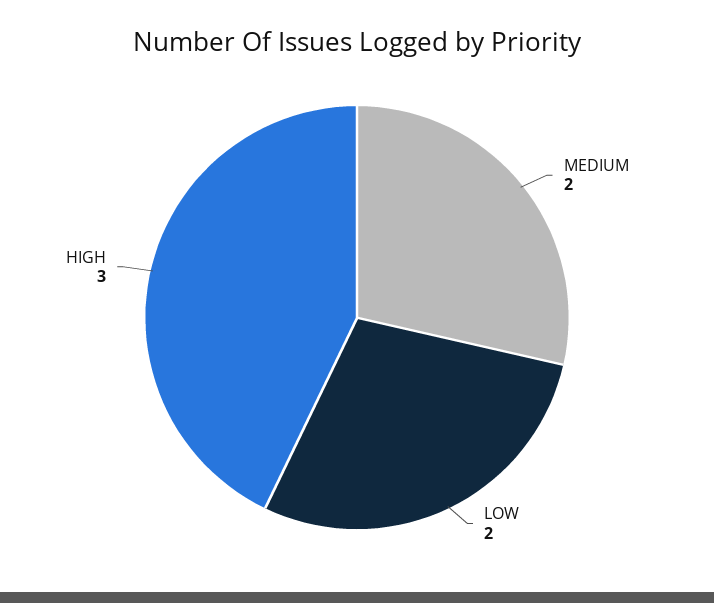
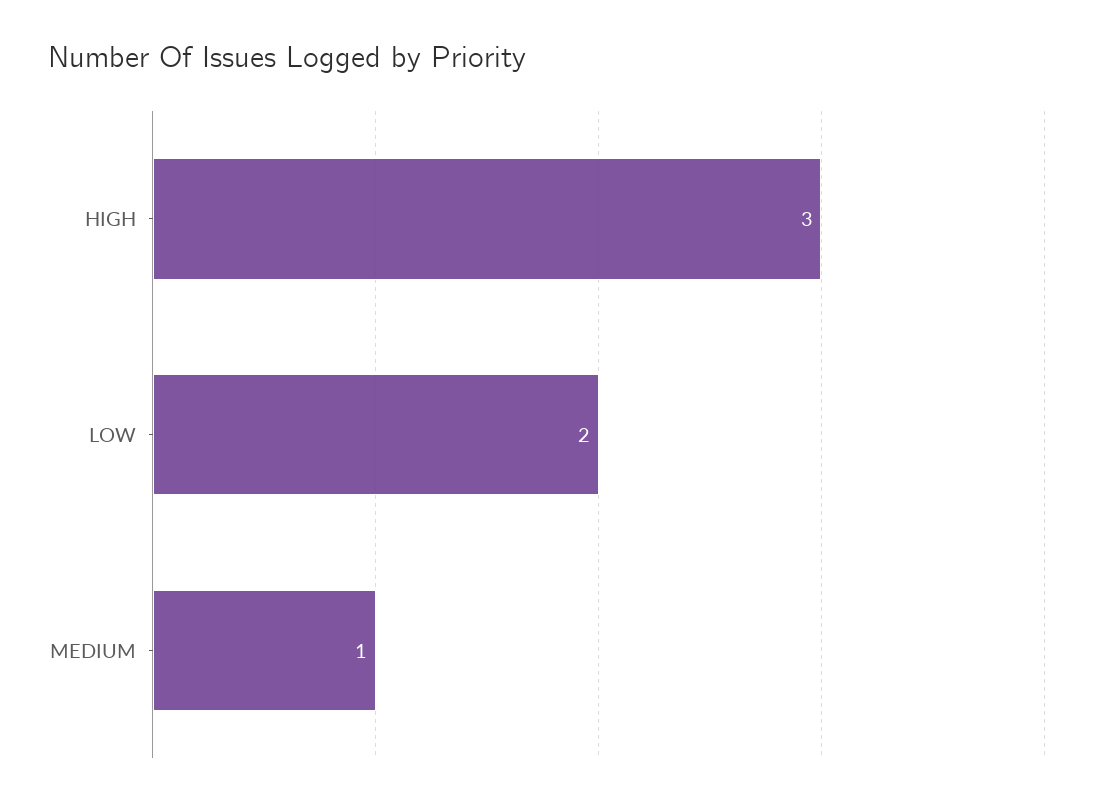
MEDIUM: 2 -> 1

